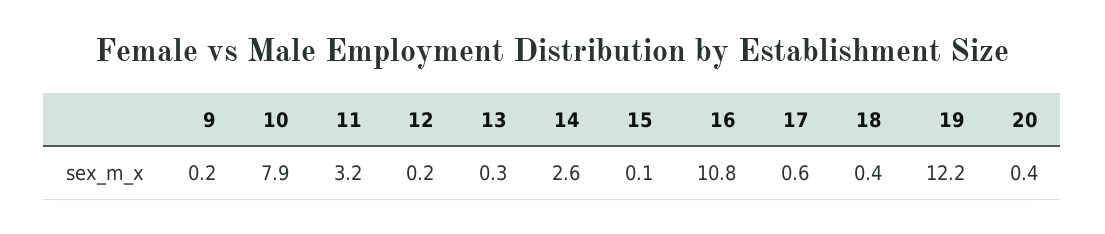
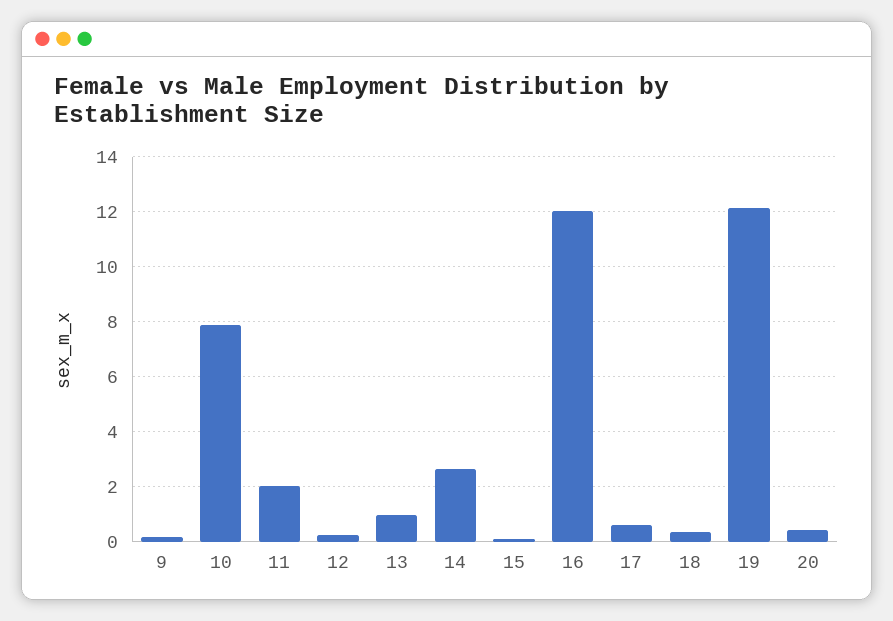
11: 3.2 -> 2
13: 0.3 -> 1
16: 10.8 -> 12

